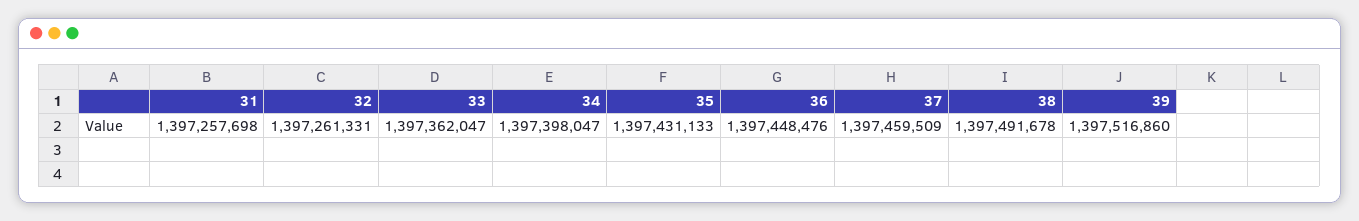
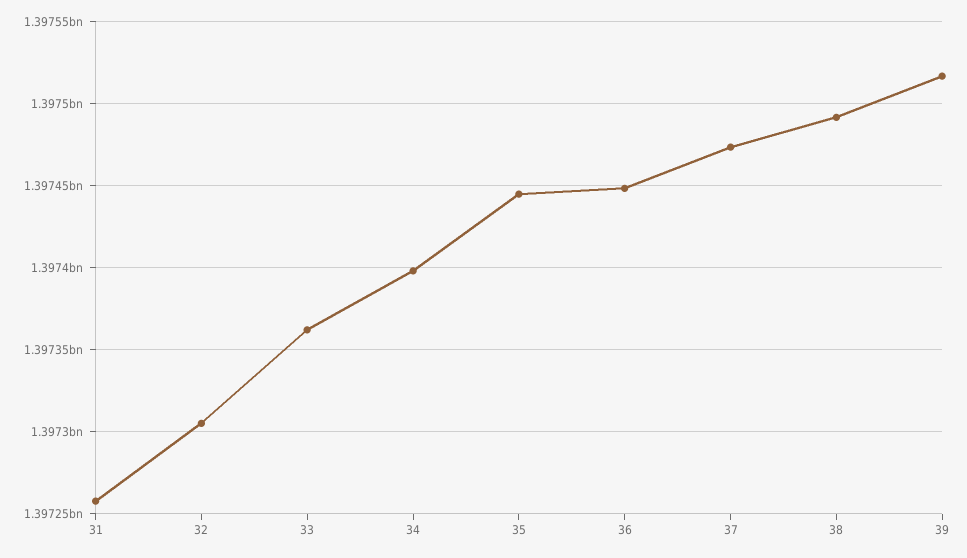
32: 1397261331 -> 1397305000
35: 1397431133 -> 1397445000
37: 1397459509 -> 1397475000

